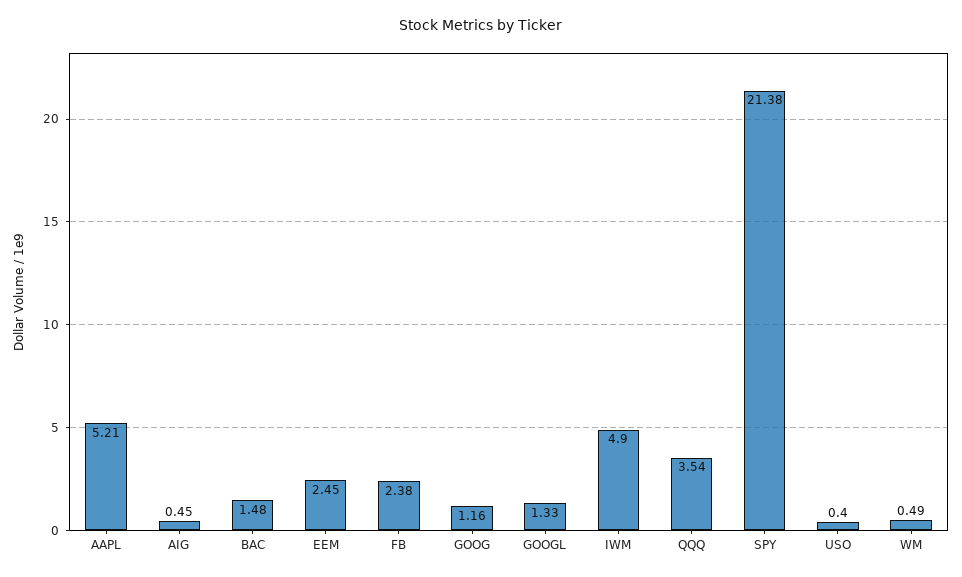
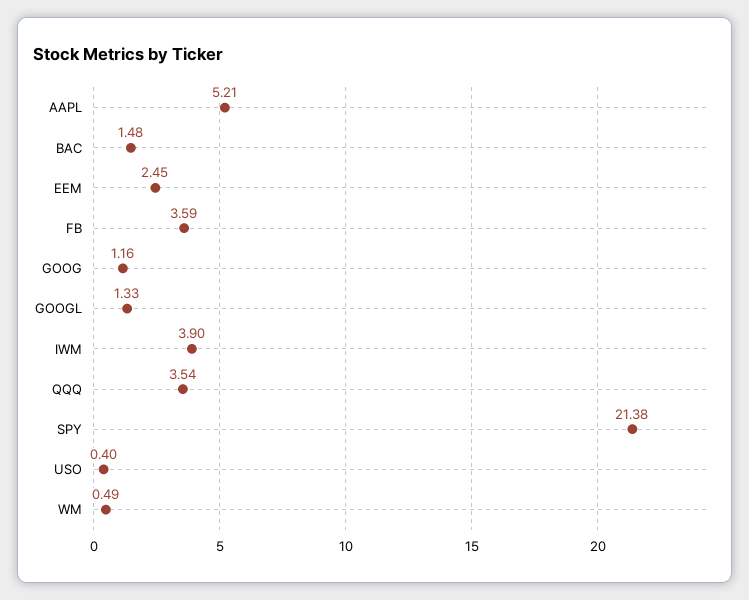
AIG: 0.45 -> none
FB: 2.38 -> 3.59
IWM: 4.9 -> 3.9

